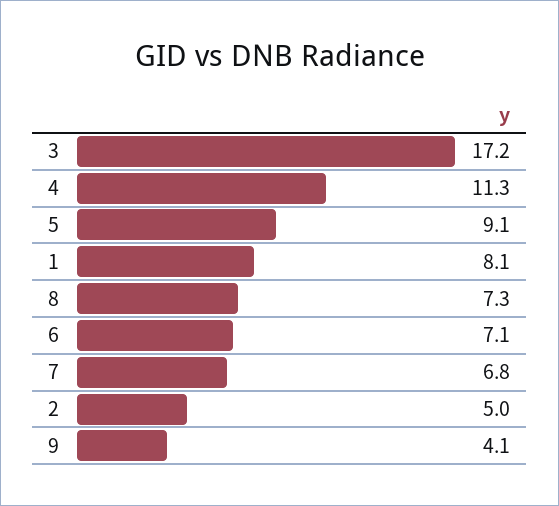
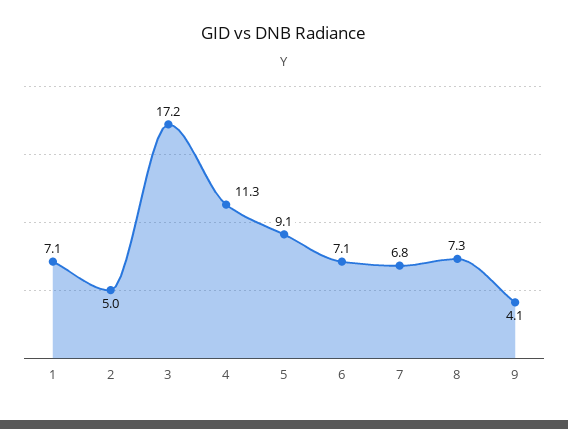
1: 8.1 -> 7.1

